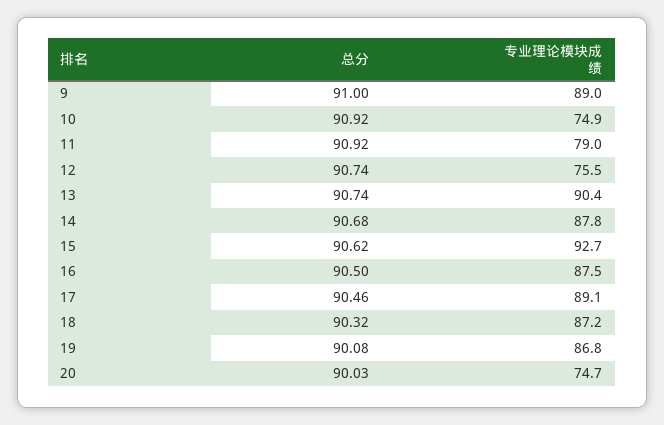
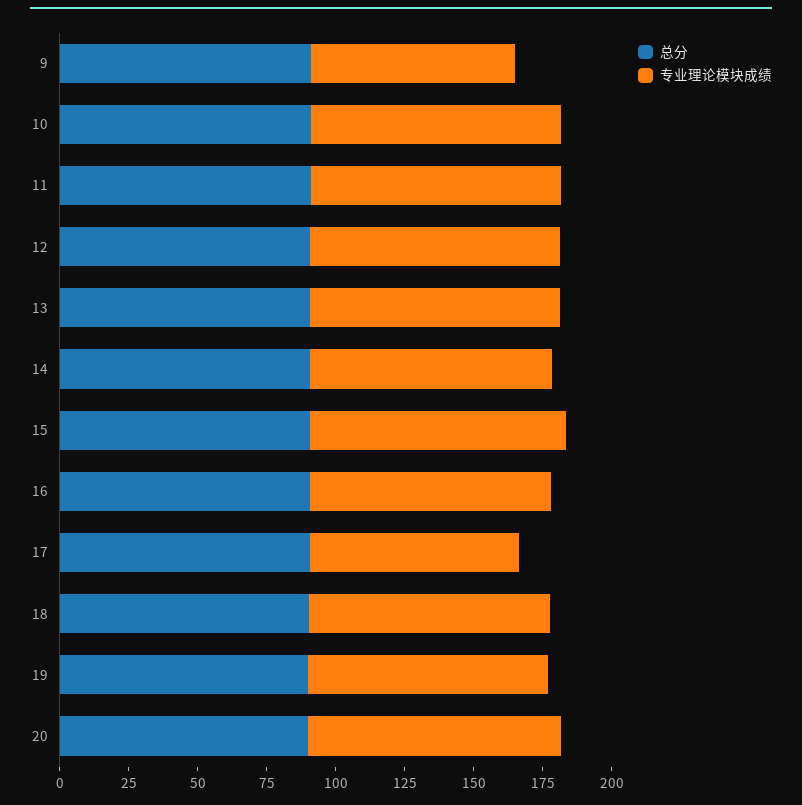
专业理论模块成绩, 9: 89 -> 75
专业理论模块成绩, 10: 74.9 -> 90
专业理论模块成绩, 11: 79 -> 90
专业理论模块成绩, 12: 75.5 -> 90
专业理论模块成绩, 17: 89.1 -> 75
专业理论模块成绩, 20: 74.7 -> 90

